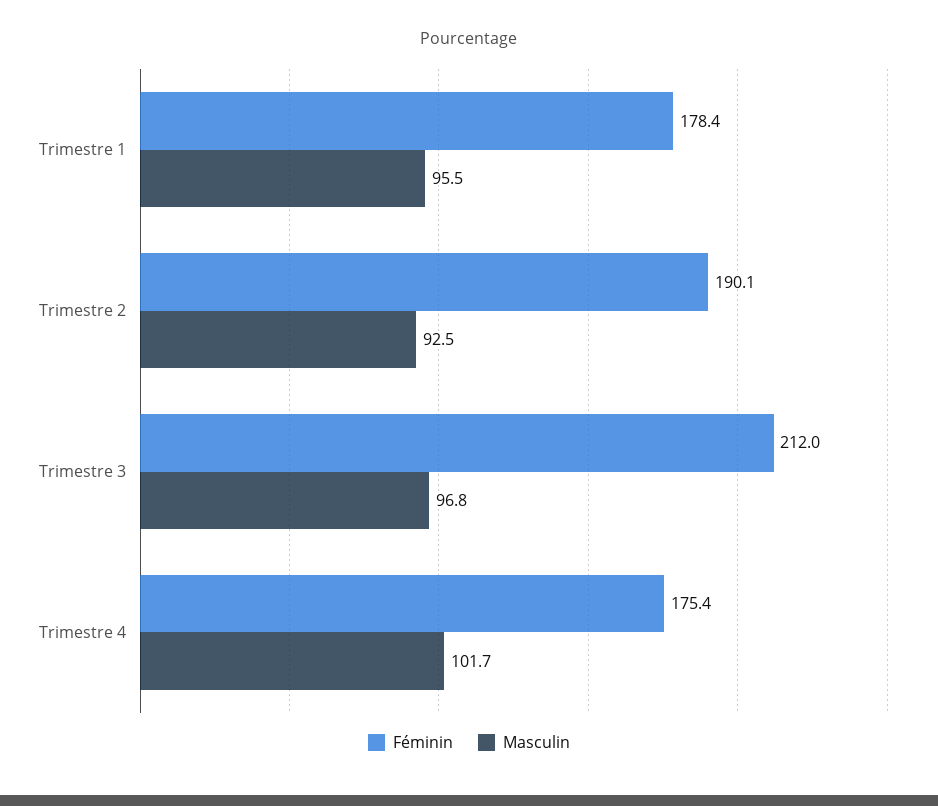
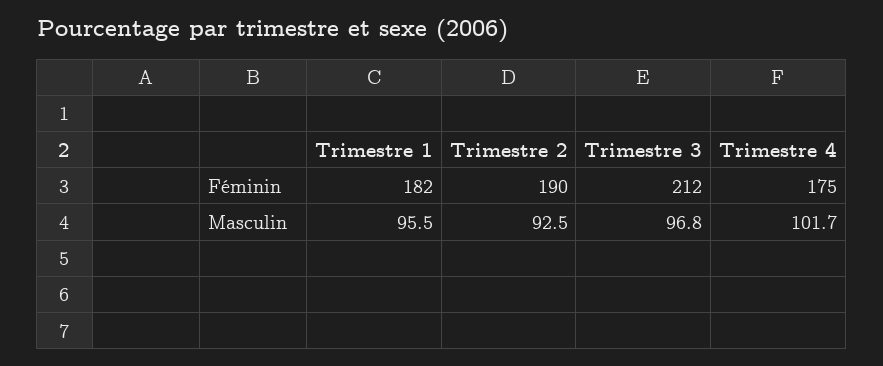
Féminin, Trimestre 1: 178.4 -> 182

